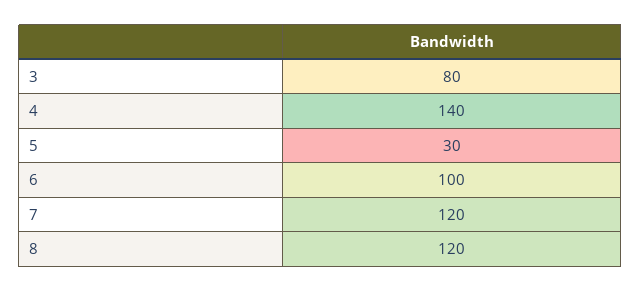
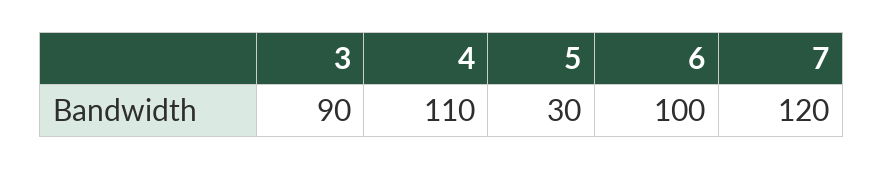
3: 80 -> 90
4: 140 -> 110
8: 120 -> none

